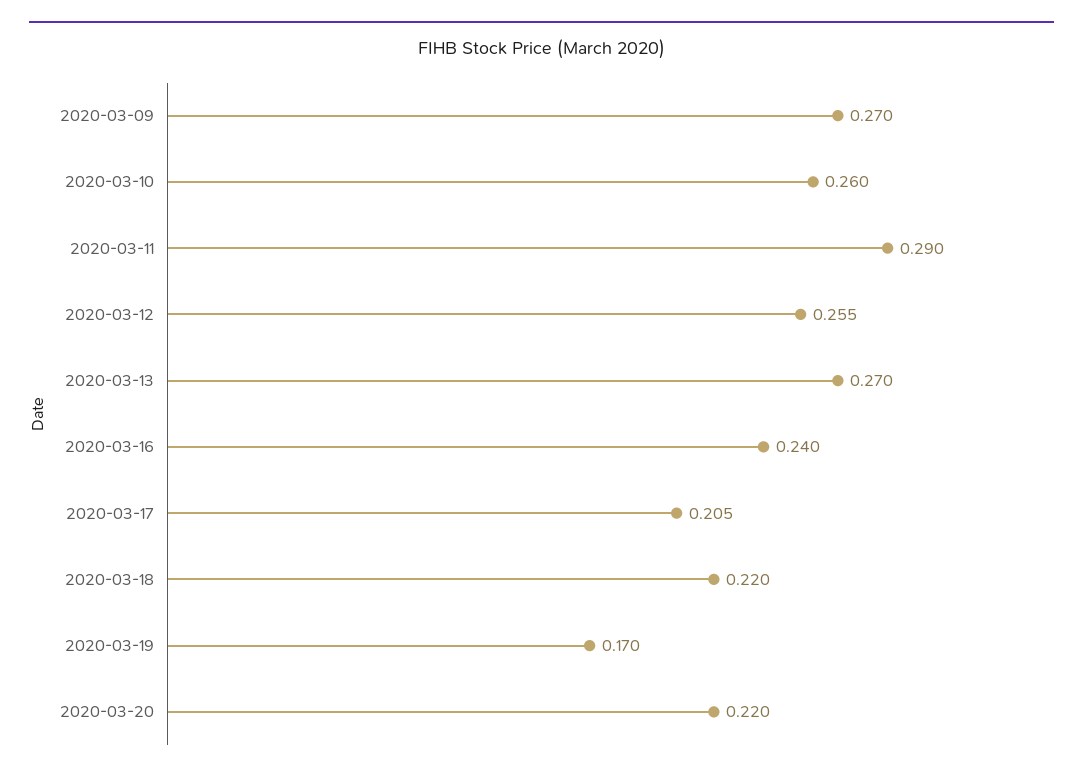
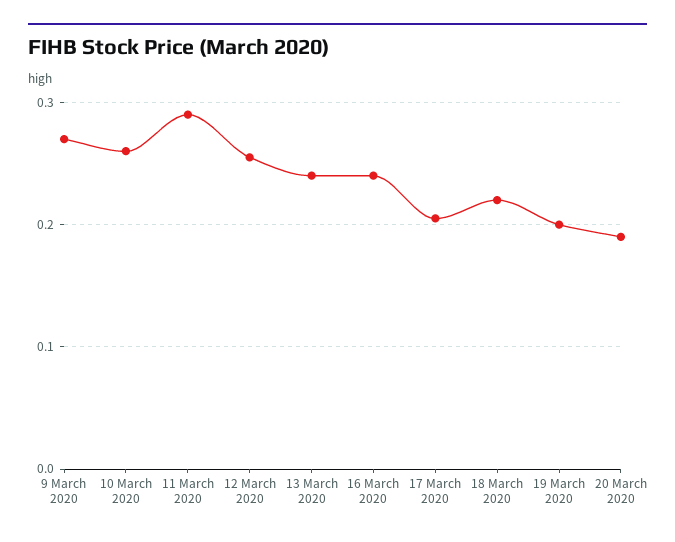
2020-03-13: 0.27 -> 0.24
2020-03-19: 0.17 -> 0.2
2020-03-20: 0.22 -> 0.19

